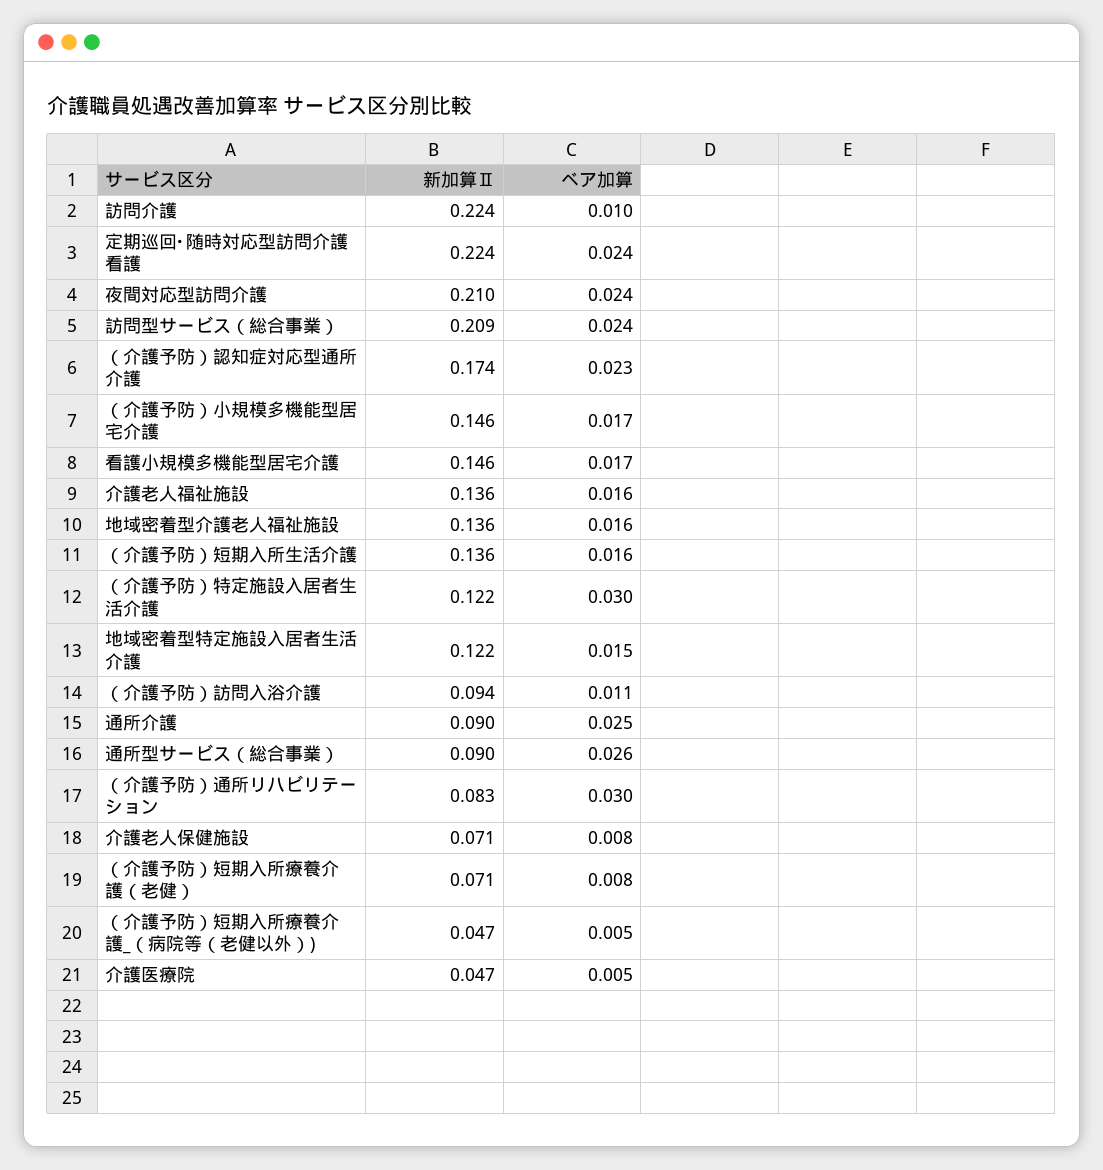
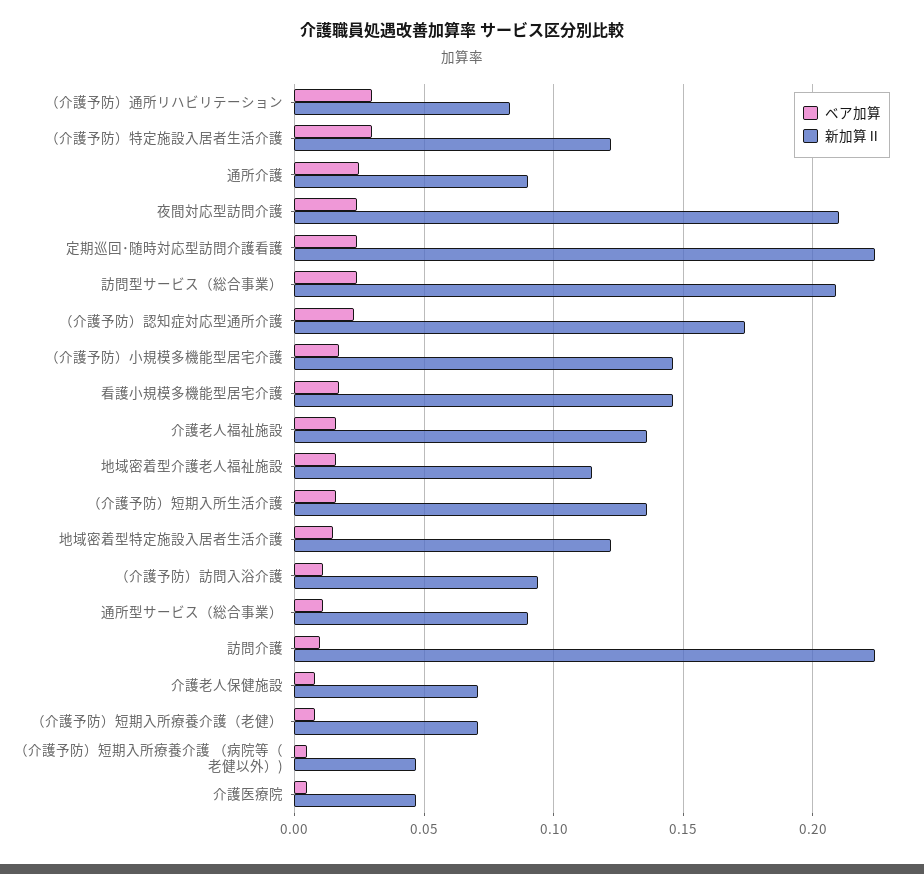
新加算Ⅱ, 地域密着型介護老人福祉施設: 0.136 -> 0.115
ベア加算, 通所型サービス（総合事業）: 0.026 -> 0.01

